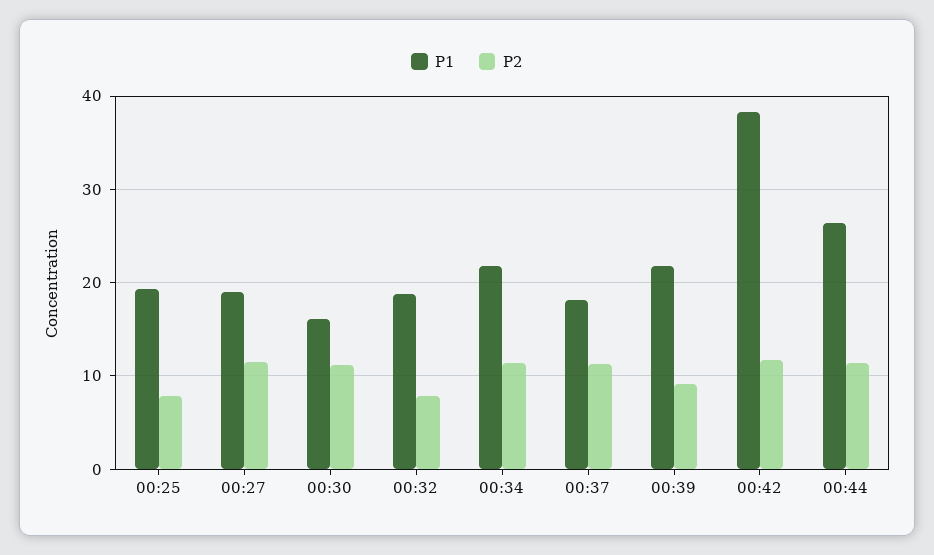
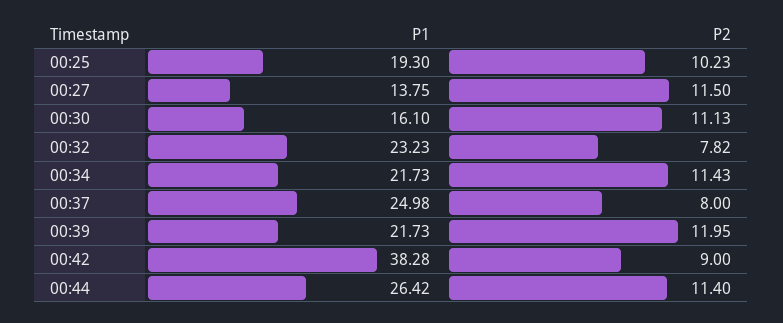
P2, 00:25: 8 -> 10.23
P1, 00:27: 19 -> 13.75
P1, 00:32: 19 -> 23.23
P1, 00:37: 18 -> 24.98
P2, 00:37: 11 -> 8
P2, 00:39: 9 -> 11.95
P2, 00:42: 12 -> 9

